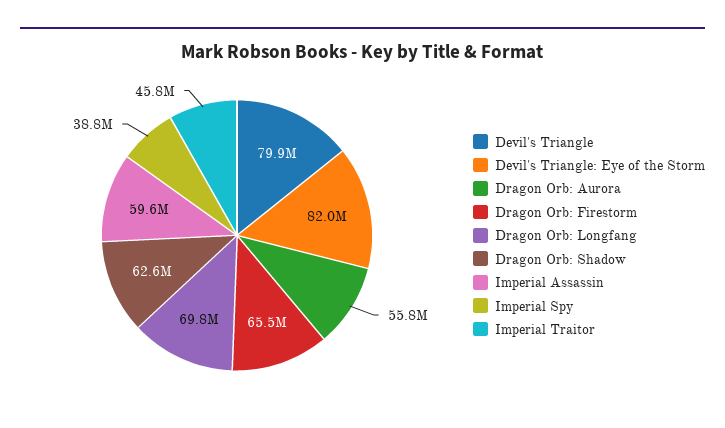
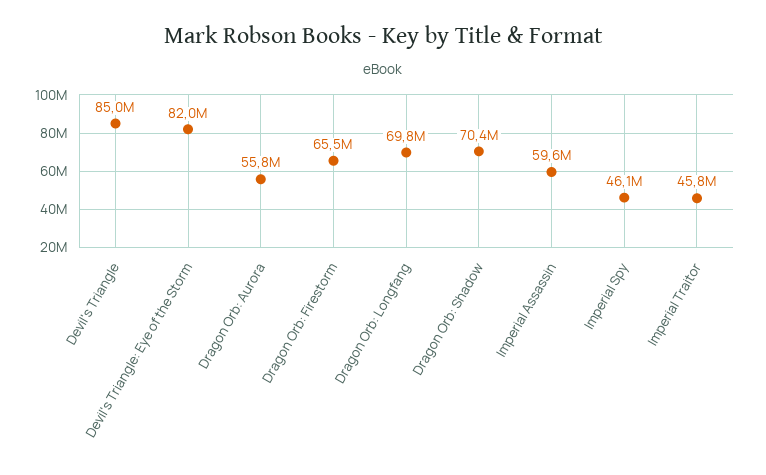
Devil's Triangle: 79900000 -> 85000000
Dragon Orb: Shadow: 62600000 -> 70400000
Imperial Spy: 38800000 -> 46100000

